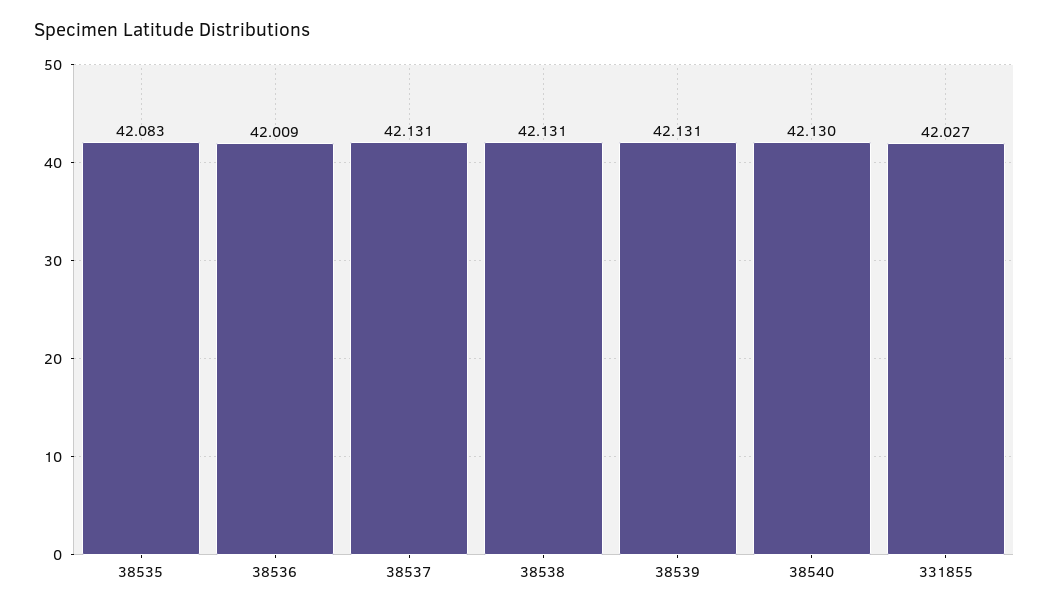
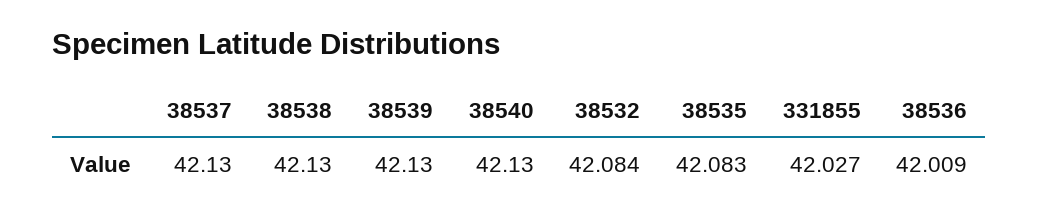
38537: 42.131 -> 42.13
38538: 42.131 -> 42.13
38539: 42.131 -> 42.13
38532: none -> 42.084

